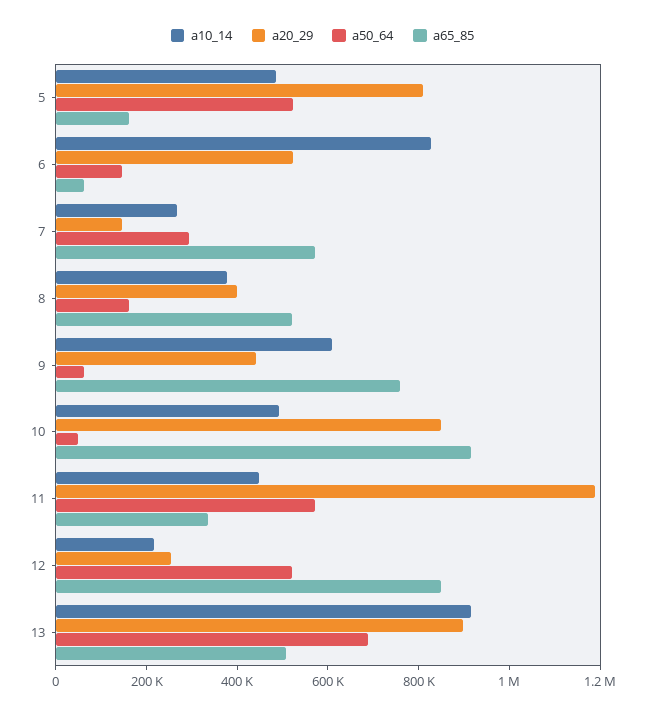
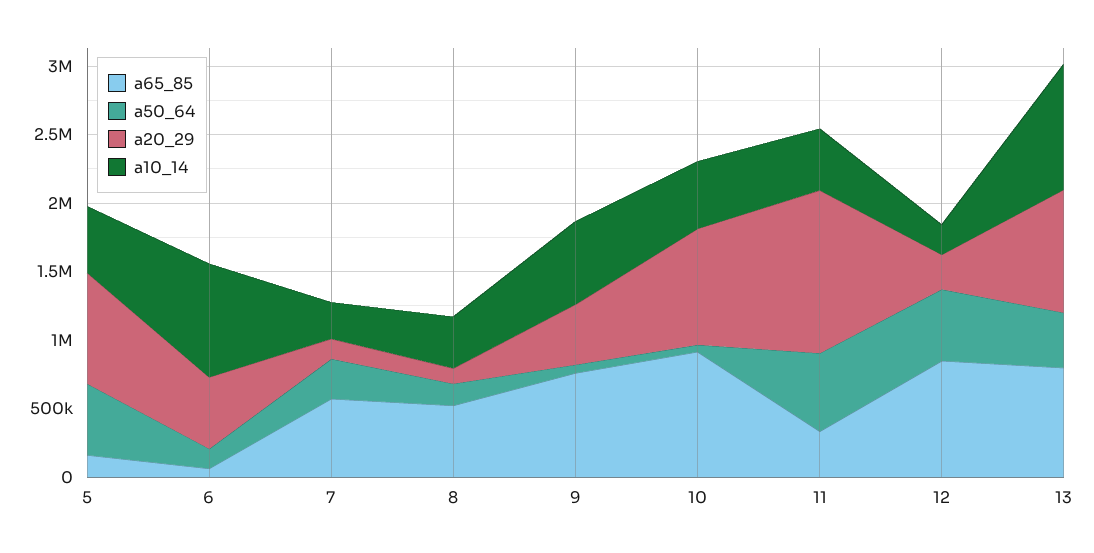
a20_29, 8: 400000 -> 100000
a50_64, 13: 700000 -> 400000
a65_85, 13: 500000 -> 800000

